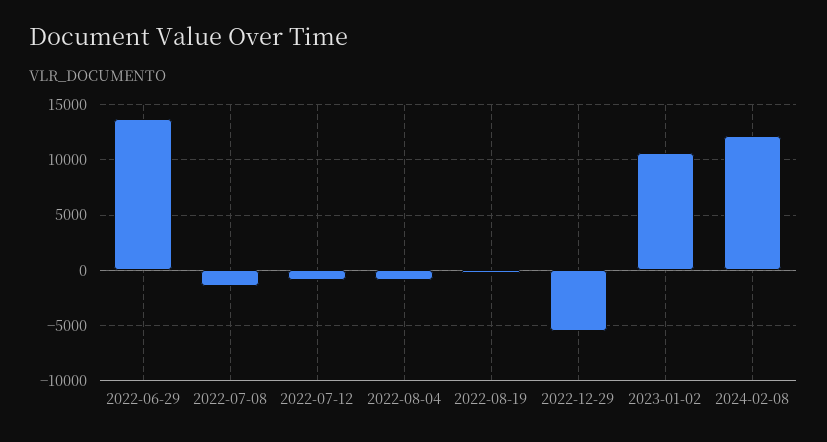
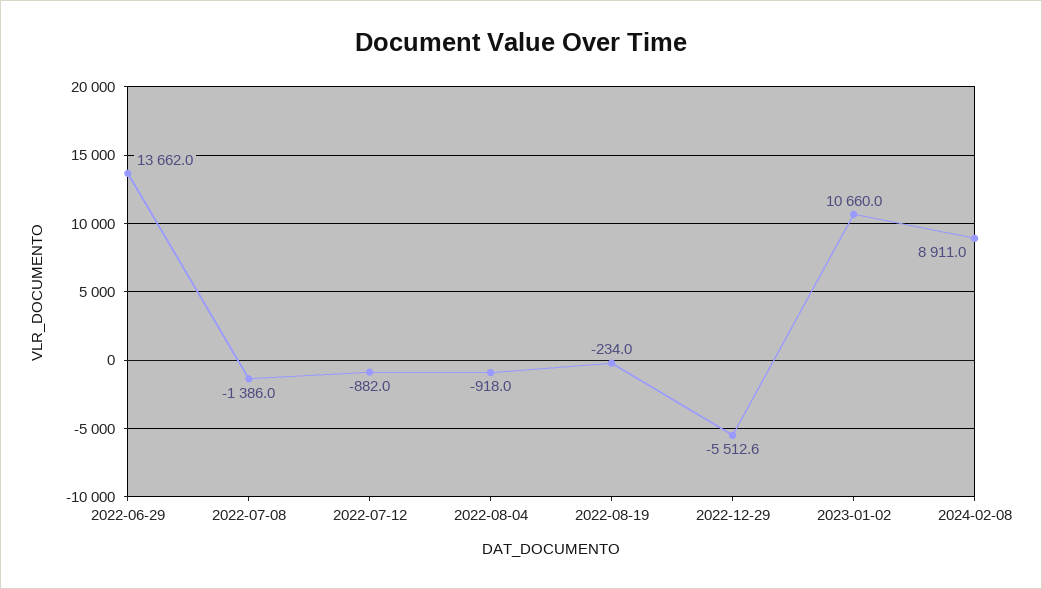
2024-02-08: 12000 -> 8911

